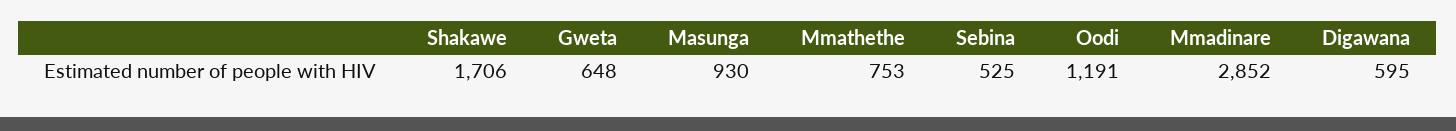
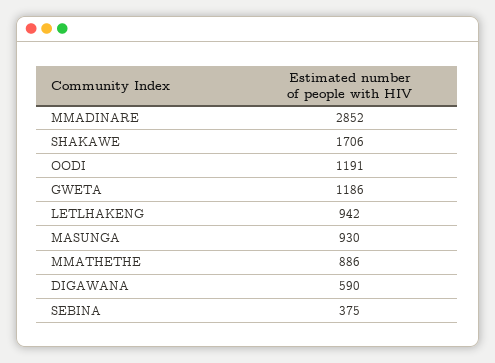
Gweta: 648 -> 1186
Mmathethe: 753 -> 886
Sebina: 525 -> 375
Digawana: 595 -> 590
LETLHAKENG: none -> 942

